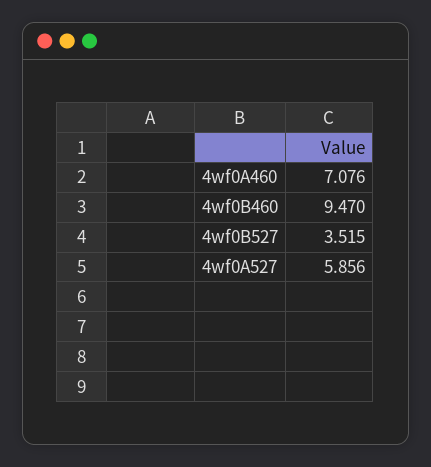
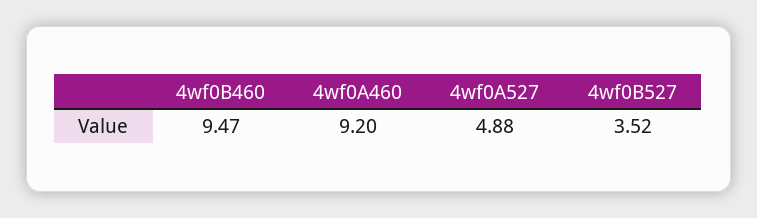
4wf0A460: 7.076 -> 9.2
4wf0A527: 5.856 -> 4.88

